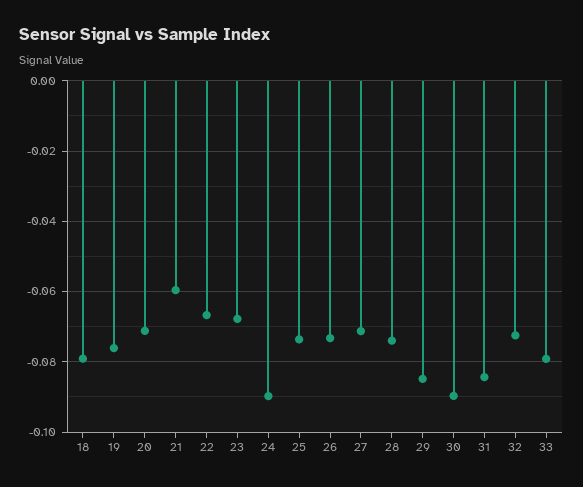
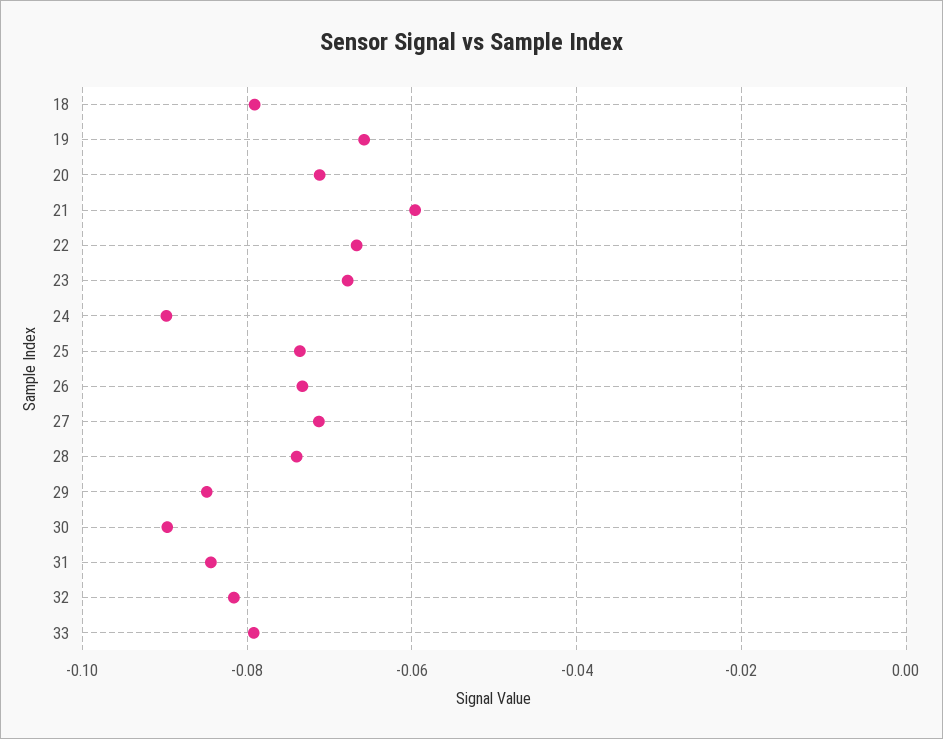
19: -0.076 -> -0.066
32: -0.072 -> -0.082

